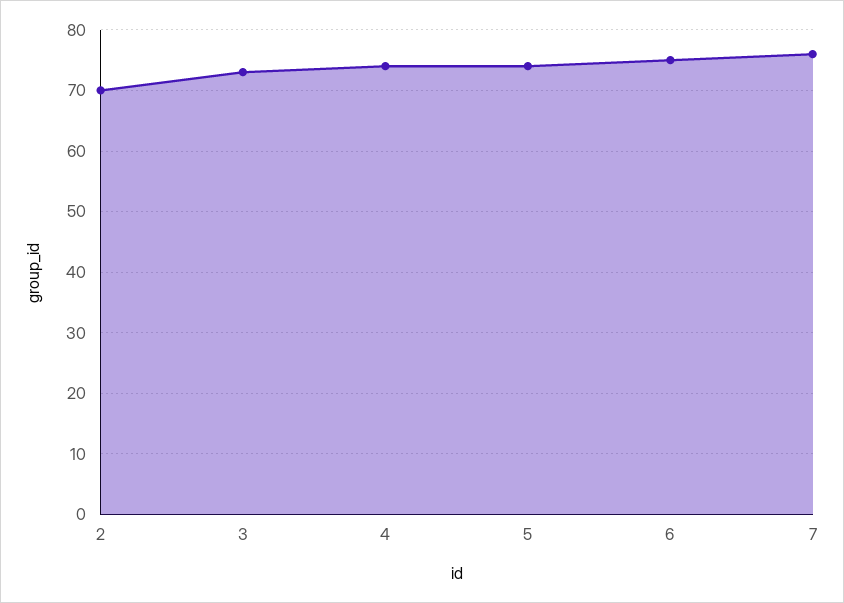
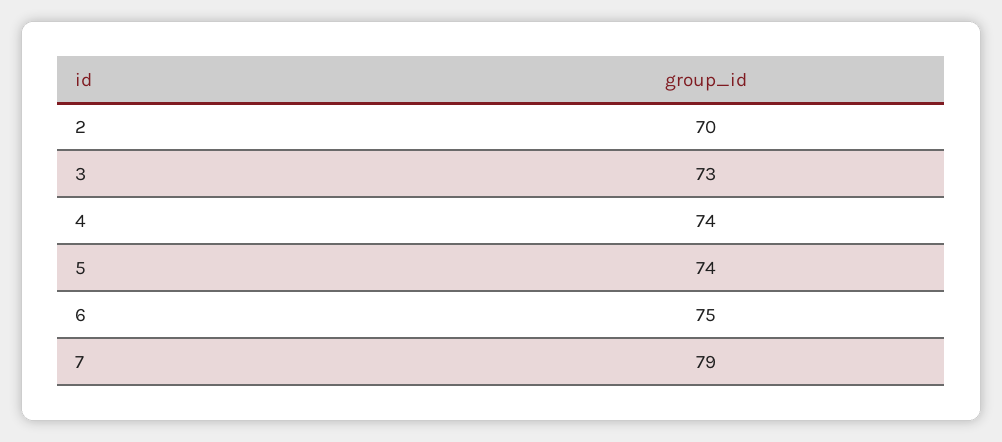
7: 76 -> 79

